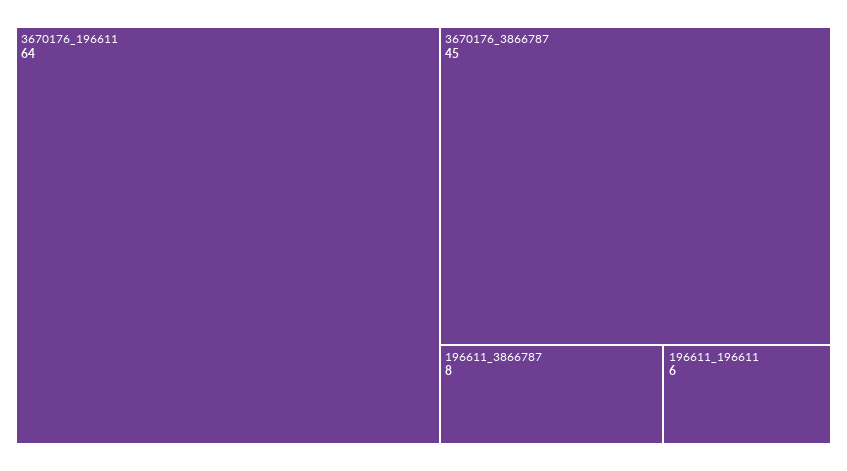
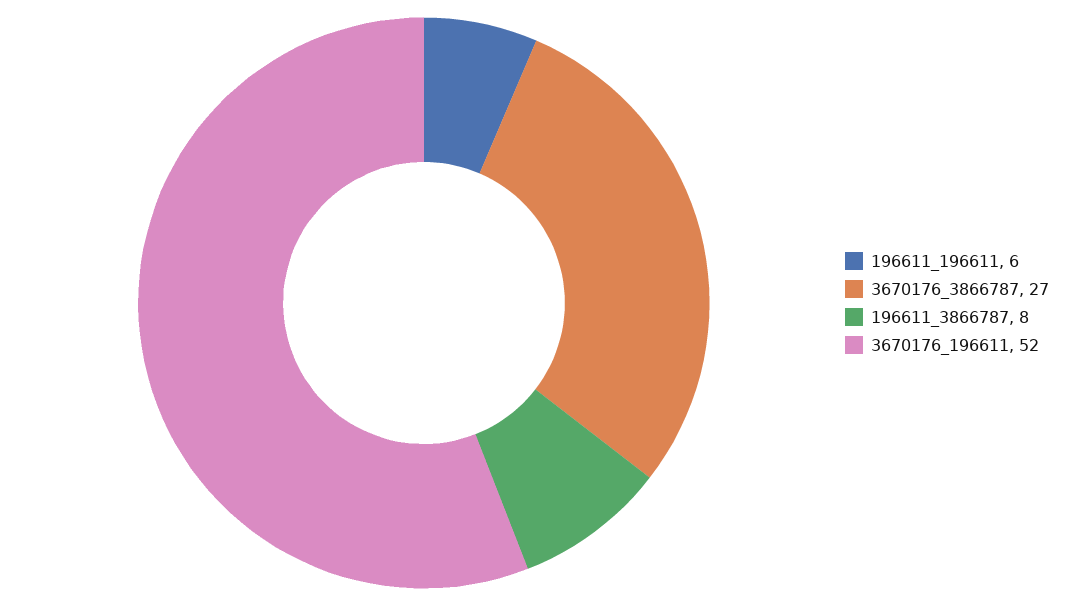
3670176_196611: 64 -> 52
3670176_3866787: 45 -> 27

